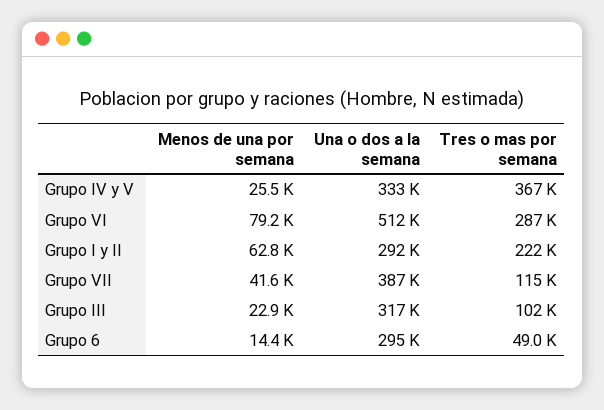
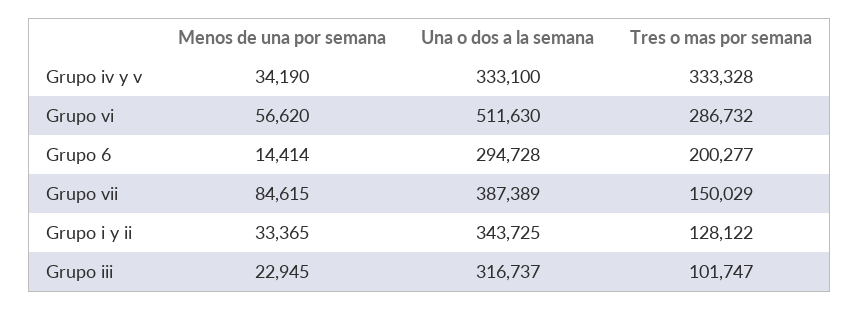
Menos de una por semana, Grupo IV y V: 25500 -> 34190
Tres o mas por semana, Grupo IV y V: 367000 -> 333328
Menos de una por semana, Grupo VI: 79200 -> 56620
Menos de una por semana, Grupo I y II: 62800 -> 33365
Una o dos a la semana, Grupo I y II: 292000 -> 343725
Tres o mas por semana, Grupo I y II: 222000 -> 128122
Menos de una por semana, Grupo VII: 41600 -> 84615
Tres o mas por semana, Grupo VII: 115000 -> 150029
Tres o mas por semana, Grupo 6: 49000 -> 200277

